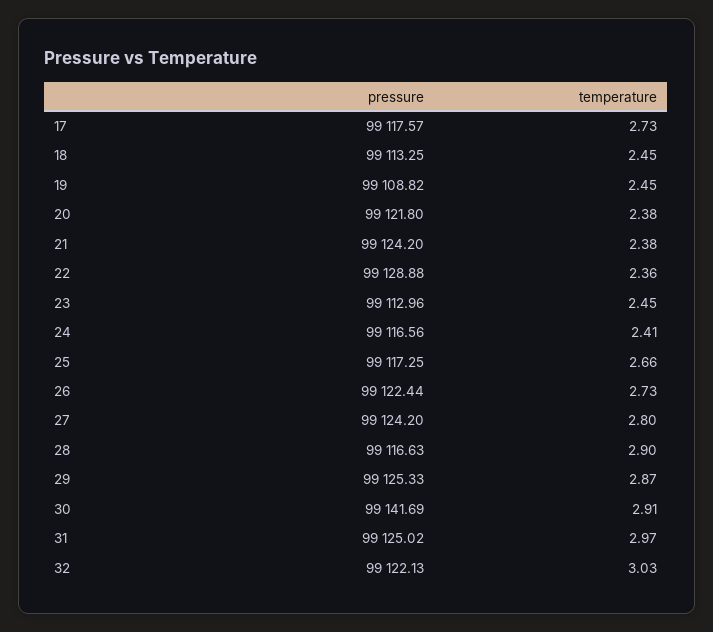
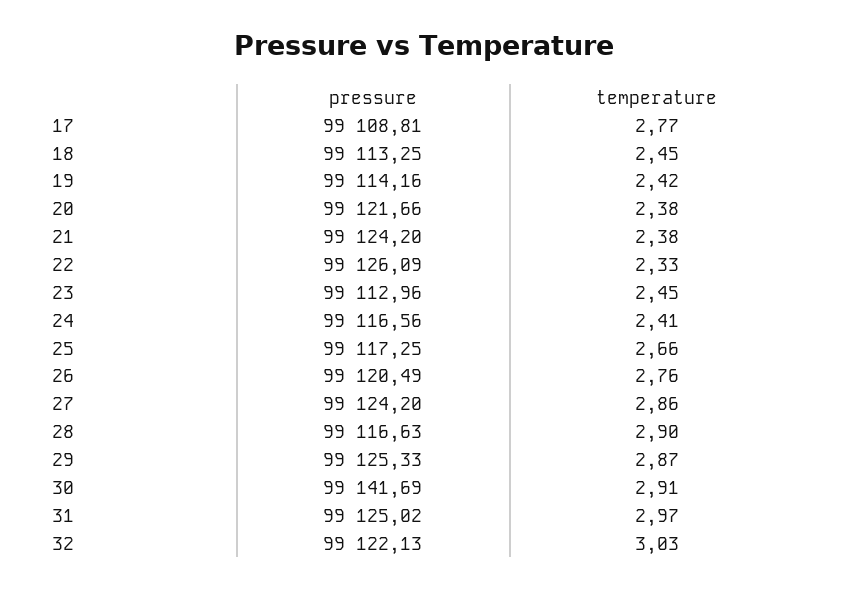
pressure, 17: 99117.57 -> 99108.81
temperature, 17: 2.73 -> 2.77
pressure, 19: 99108.82 -> 99114.16
temperature, 19: 2.45 -> 2.42
pressure, 20: 99121.8 -> 99121.66
pressure, 22: 99128.88 -> 99126.09
temperature, 22: 2.36 -> 2.33
pressure, 26: 99122.44 -> 99120.49
temperature, 26: 2.73 -> 2.76
temperature, 27: 2.8 -> 2.86

